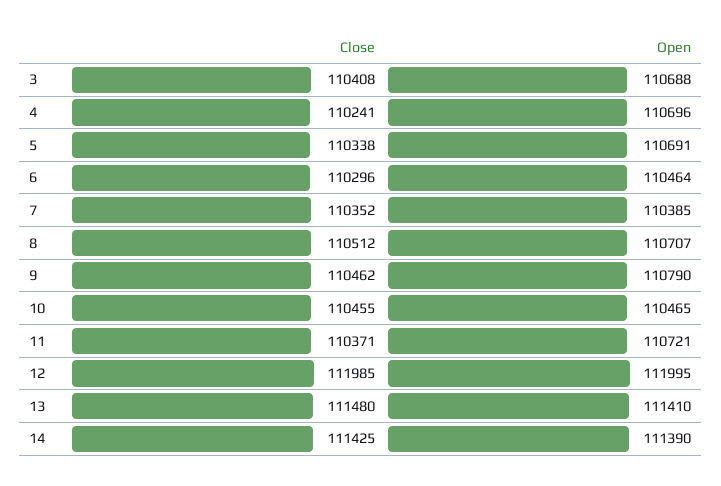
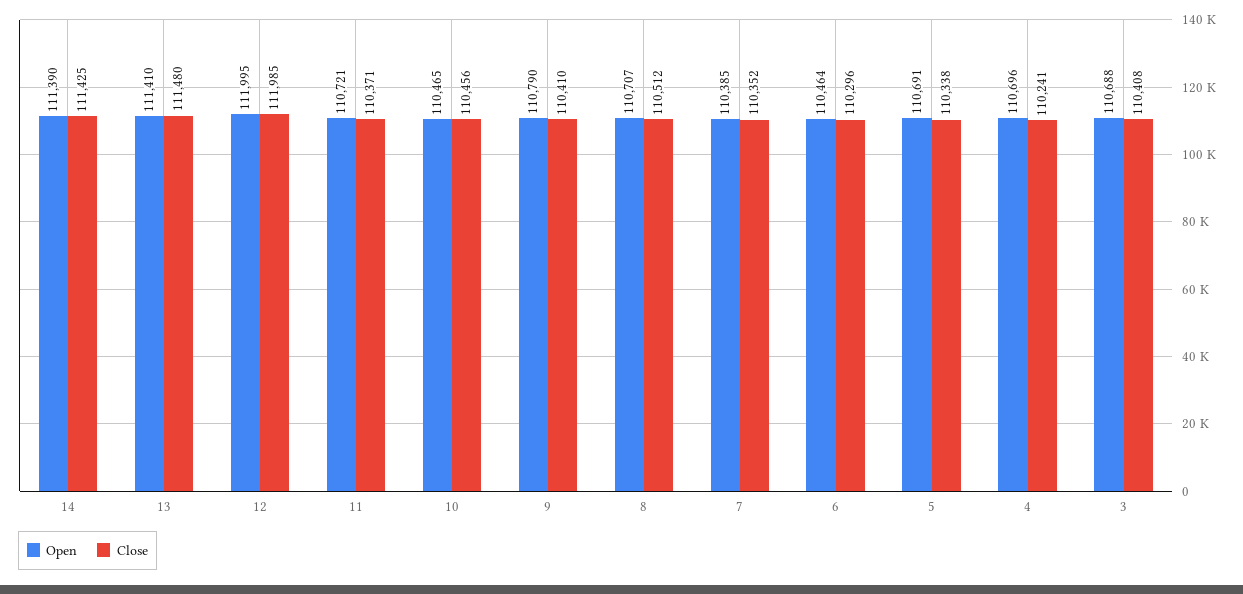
Close, 9: 110462 -> 110410
Close, 10: 110455 -> 110456

